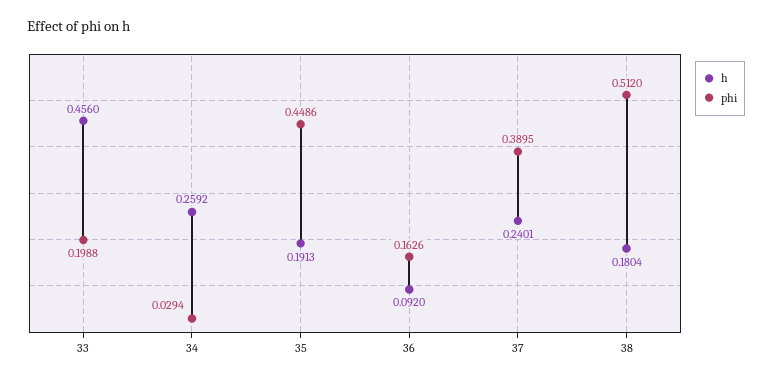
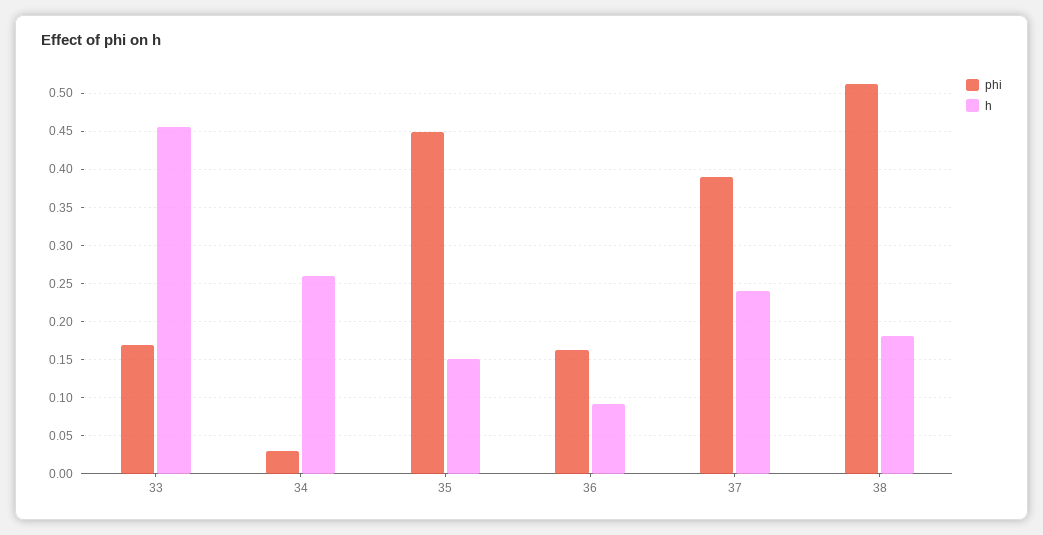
phi, 33: 0.1988 -> 0.17
h, 35: 0.1913 -> 0.15

